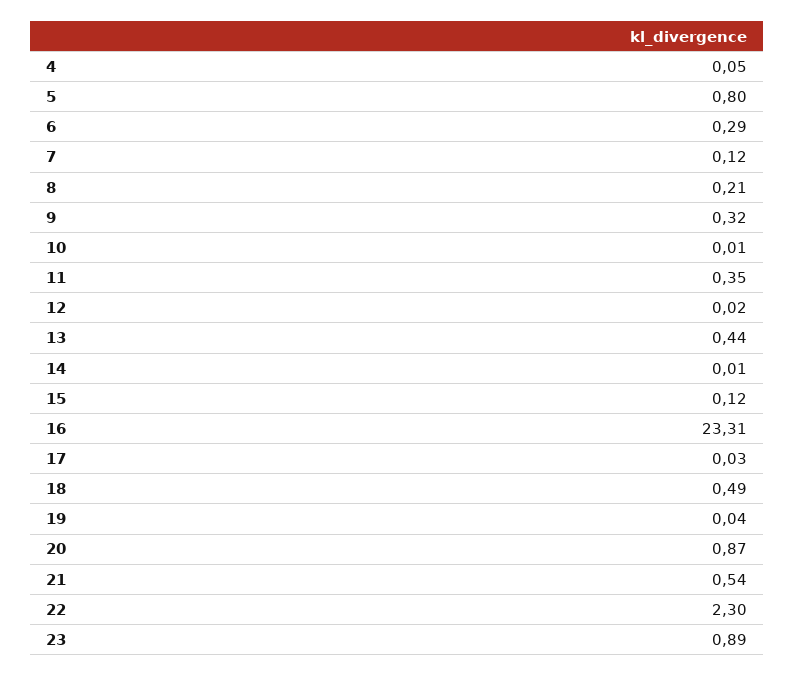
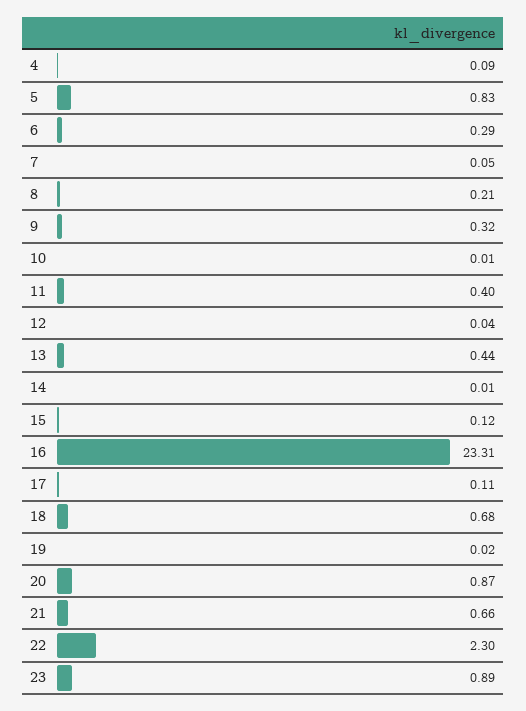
4: 0.05 -> 0.09
5: 0.8 -> 0.83
7: 0.12 -> 0.05
11: 0.35 -> 0.4
12: 0.02 -> 0.04
17: 0.03 -> 0.11
18: 0.49 -> 0.68
19: 0.04 -> 0.02
21: 0.54 -> 0.66

